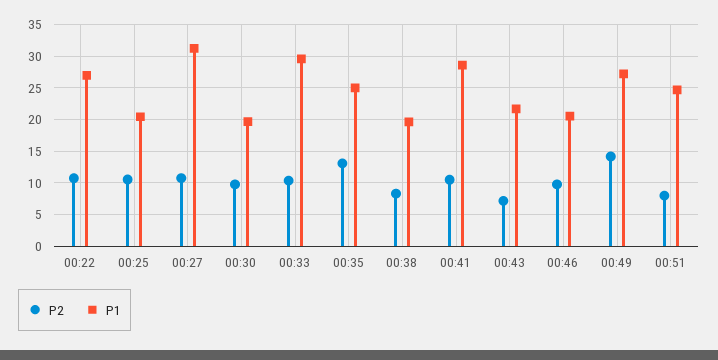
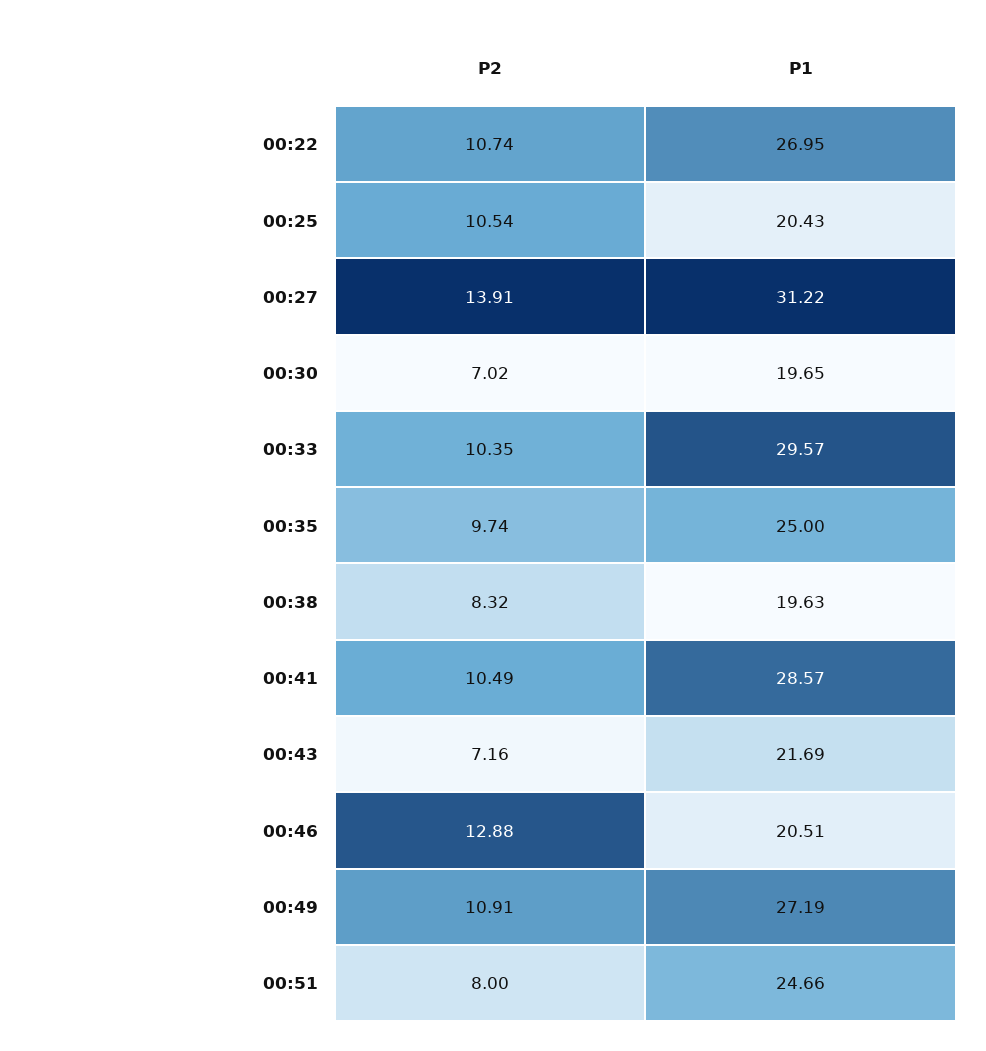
P2, 00:27: 11 -> 13.91
P2, 00:30: 10 -> 7.02
P2, 00:35: 13 -> 9.74
P2, 00:46: 10 -> 12.88
P2, 00:49: 14 -> 10.91

